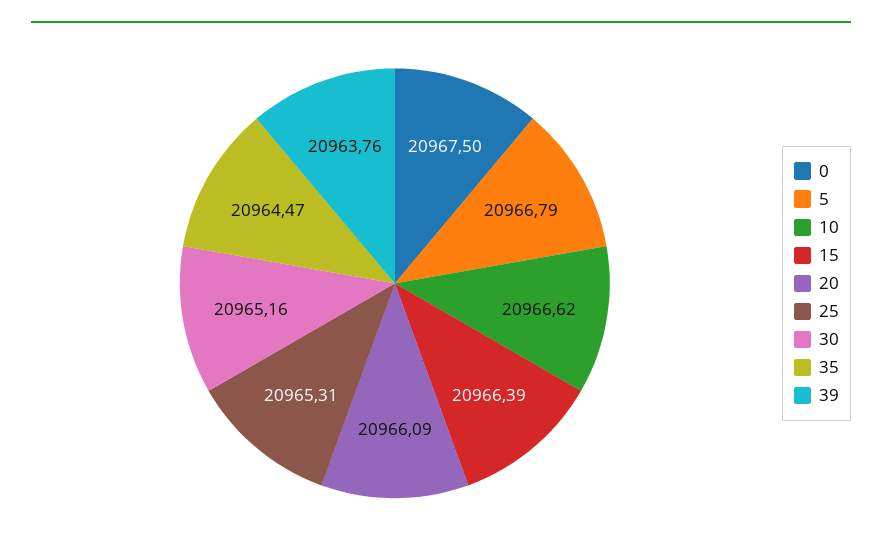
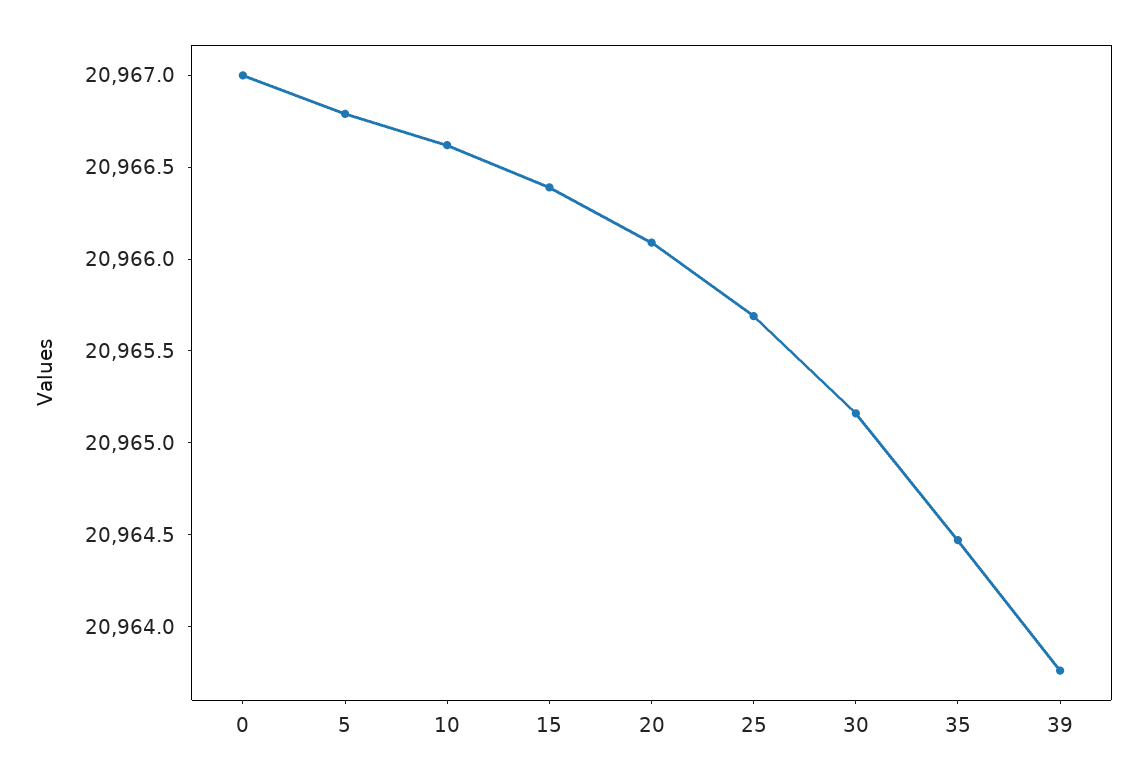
0: 20967.5 -> 20967
25: 20965.31 -> 20965.7

